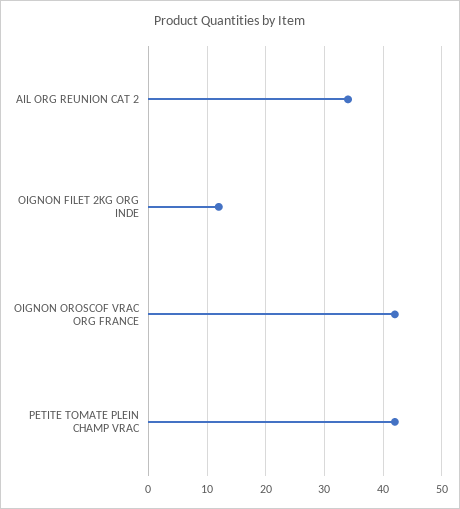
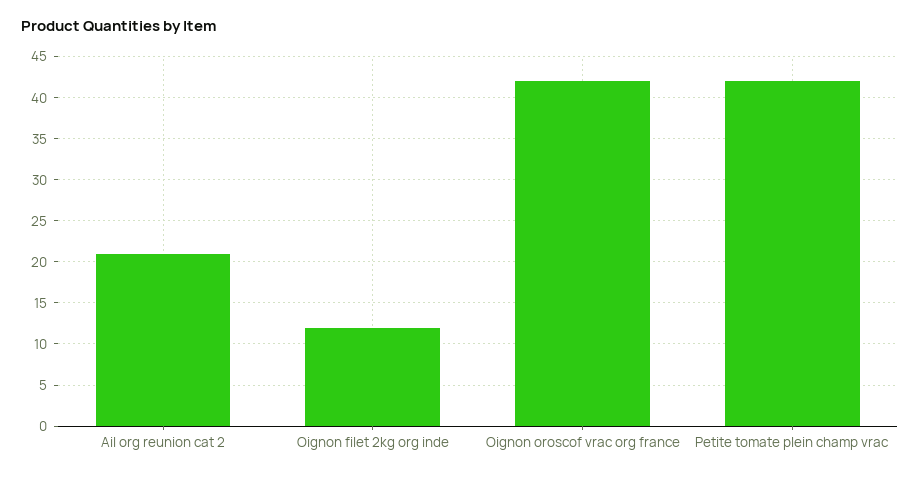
AIL ORG REUNION CAT 2: 35 -> 21

